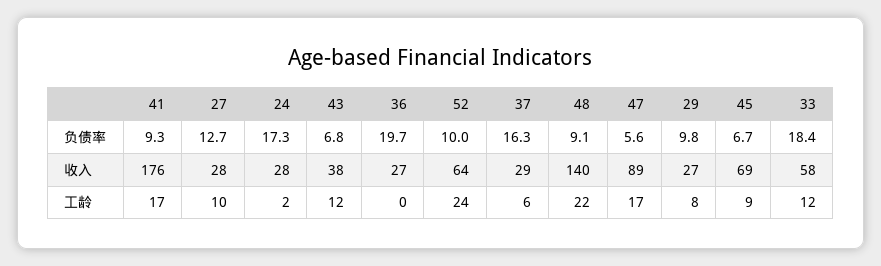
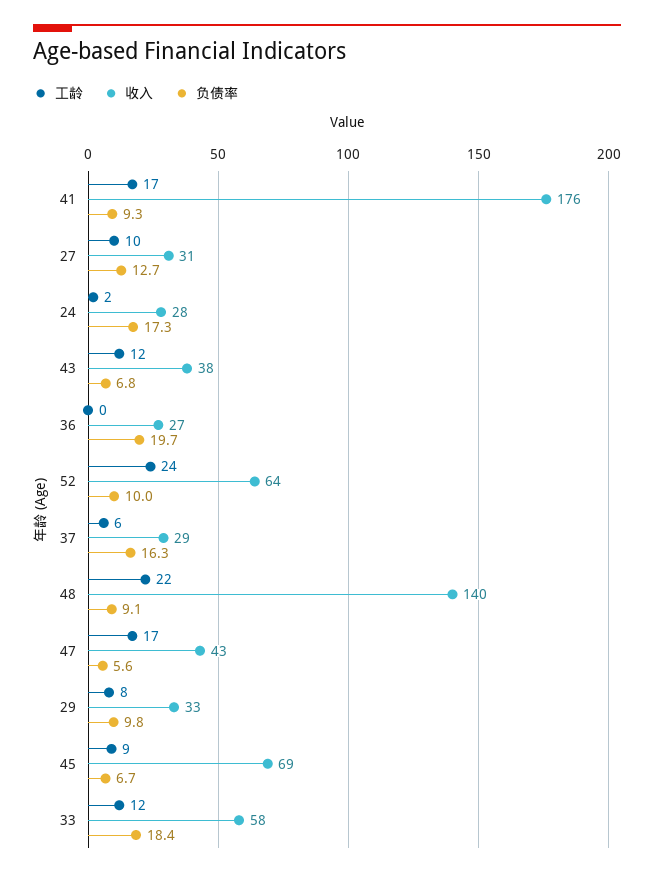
收入, 27: 28 -> 31
收入, 47: 89 -> 43
收入, 29: 27 -> 33

